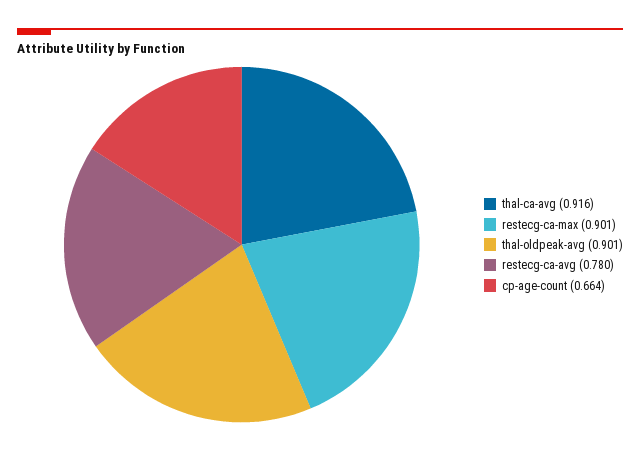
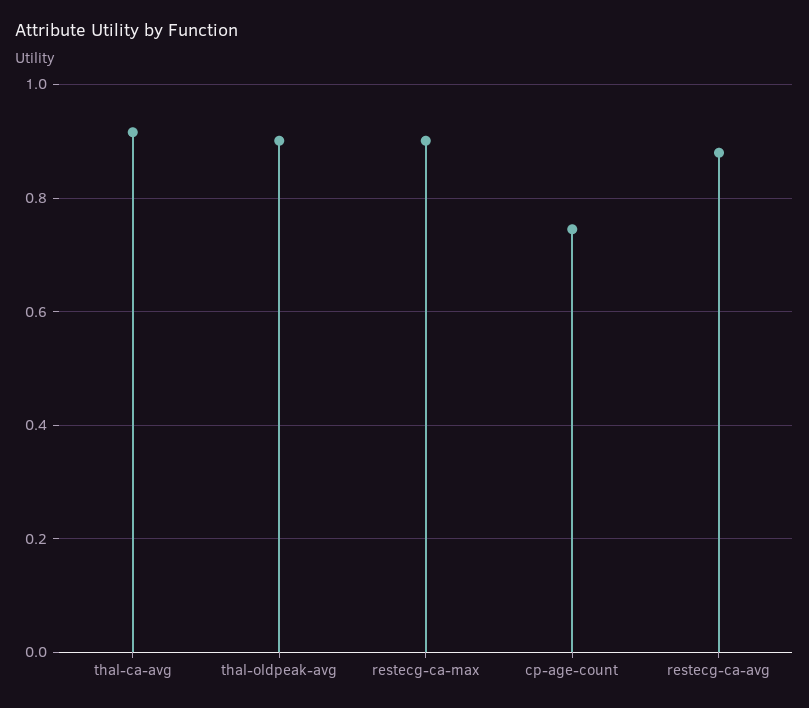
restecg-ca-avg: 0.78 -> 0.88
cp-age-count: 0.664 -> 0.74

